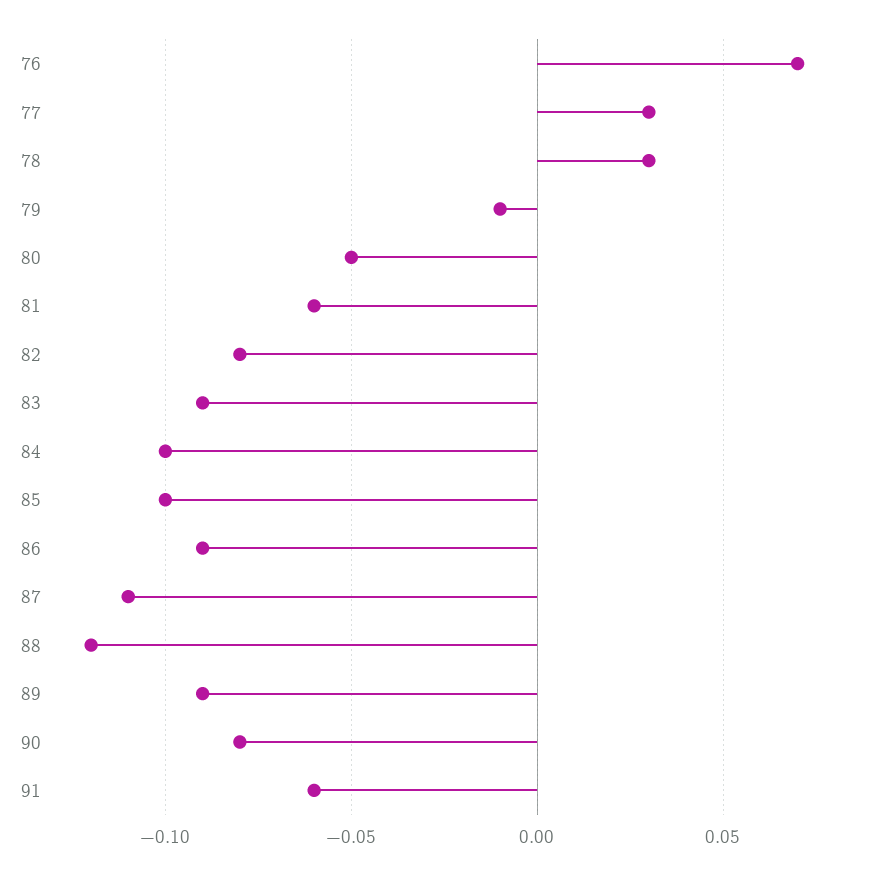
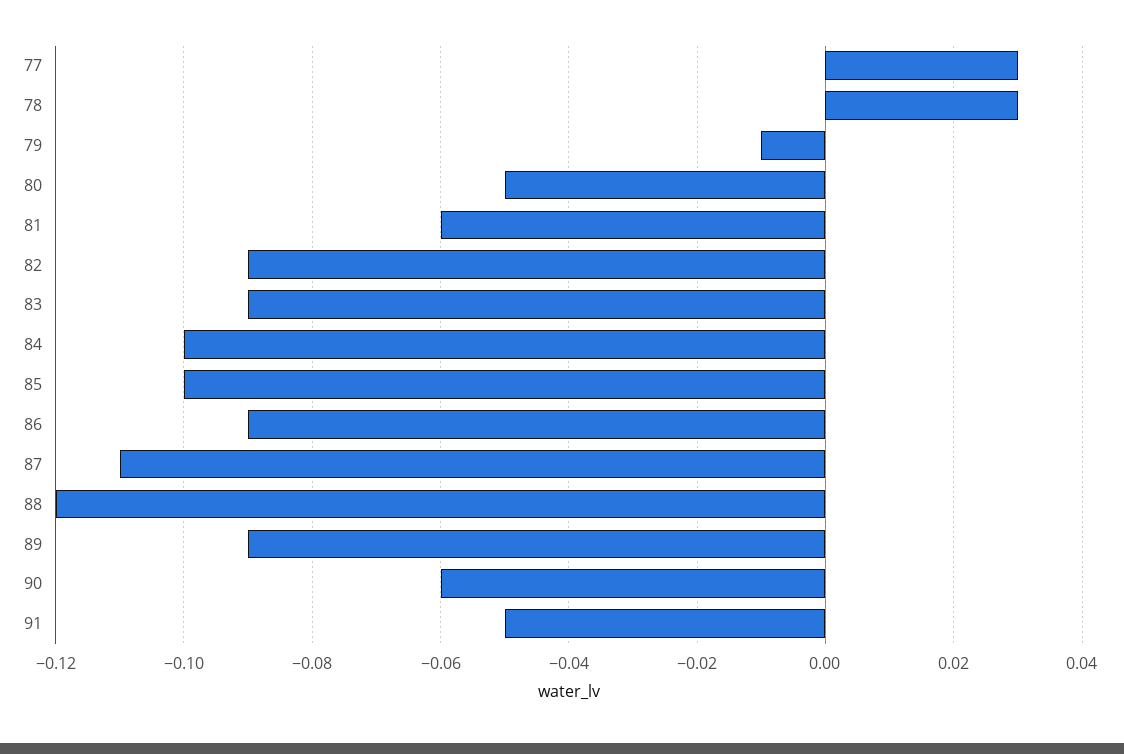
76: 0.07 -> none
82: -0.08 -> -0.09
90: -0.08 -> -0.06
91: -0.06 -> -0.05

